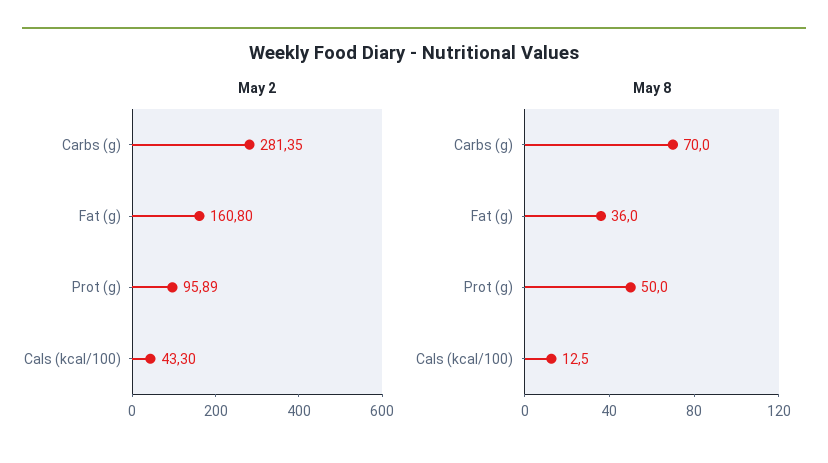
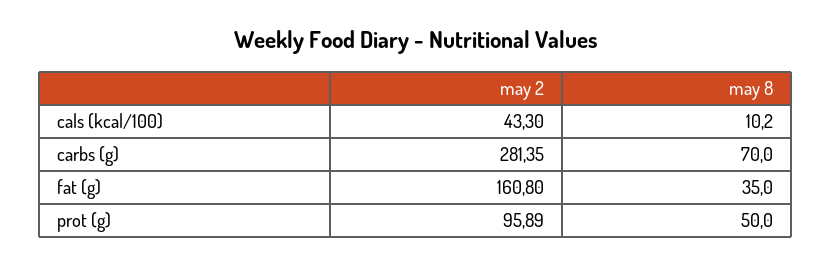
May 8, Fat (g): 36 -> 35
May 8, Cals (kcal/100): 12.5 -> 10.2

